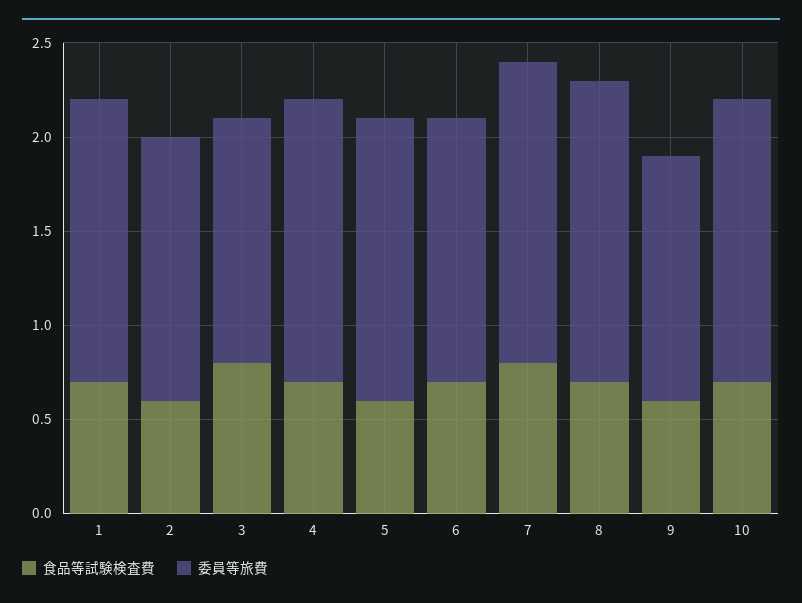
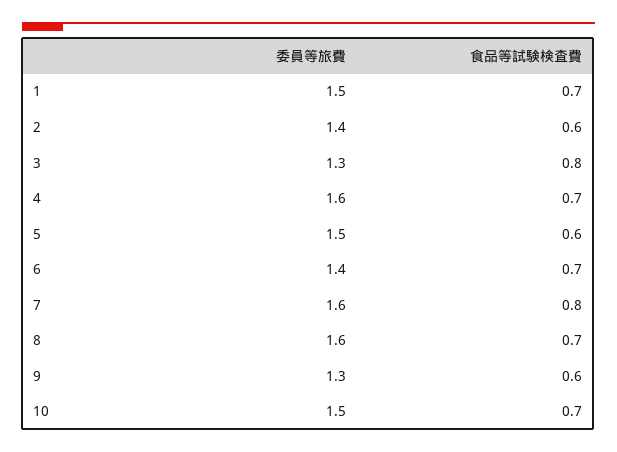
委員等旅費, 4: 1.5 -> 1.6

